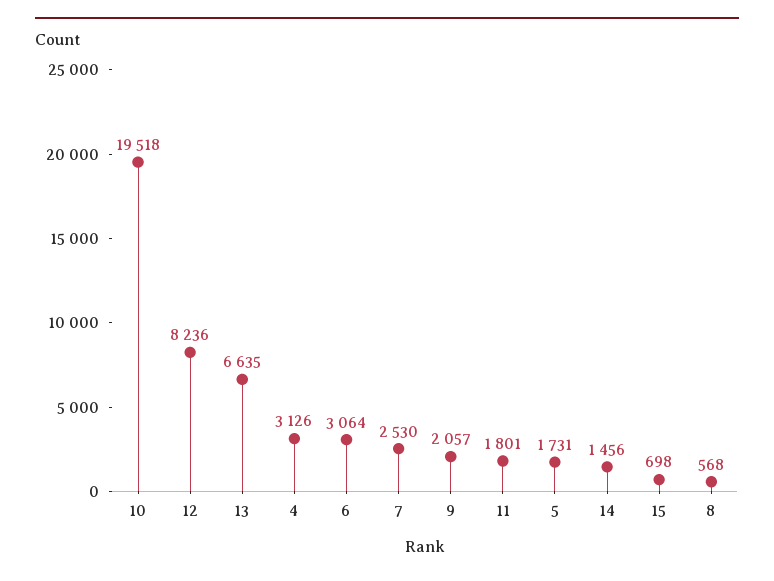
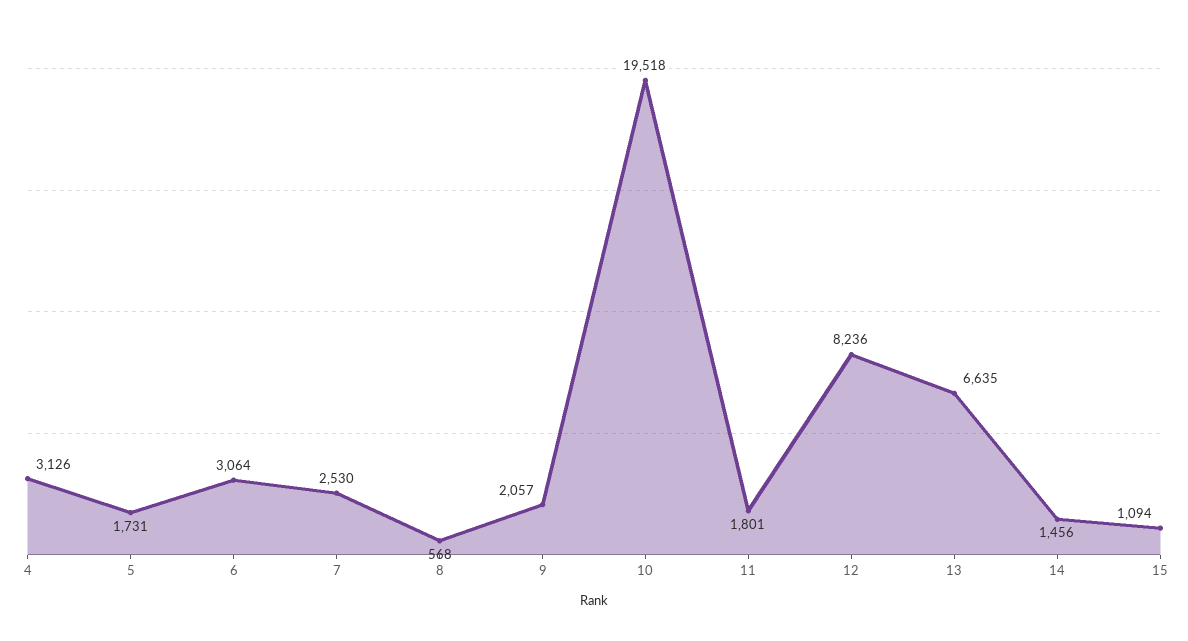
15: 698 -> 1094

